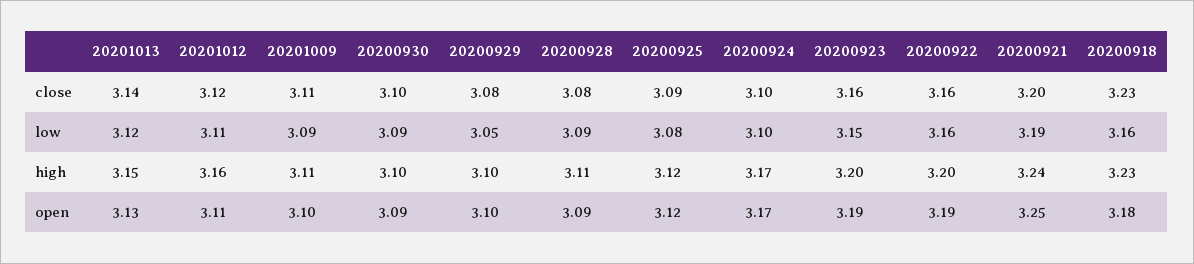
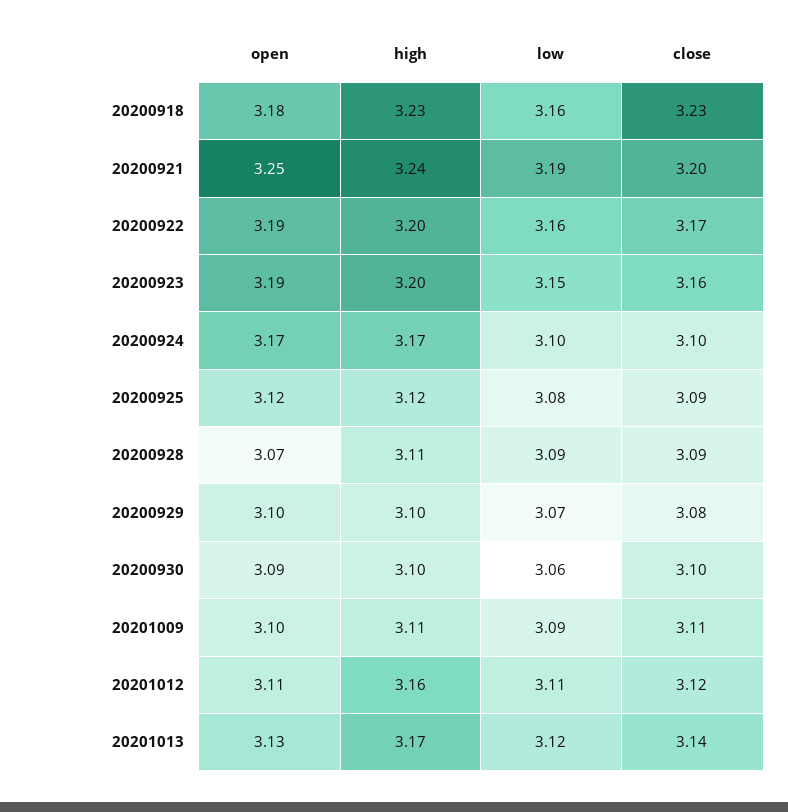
20200928, close: 3.08 -> 3.09
20200922, close: 3.16 -> 3.17
20200930, low: 3.09 -> 3.06
20200929, low: 3.05 -> 3.07
20201013, high: 3.15 -> 3.17
20200928, open: 3.09 -> 3.07

